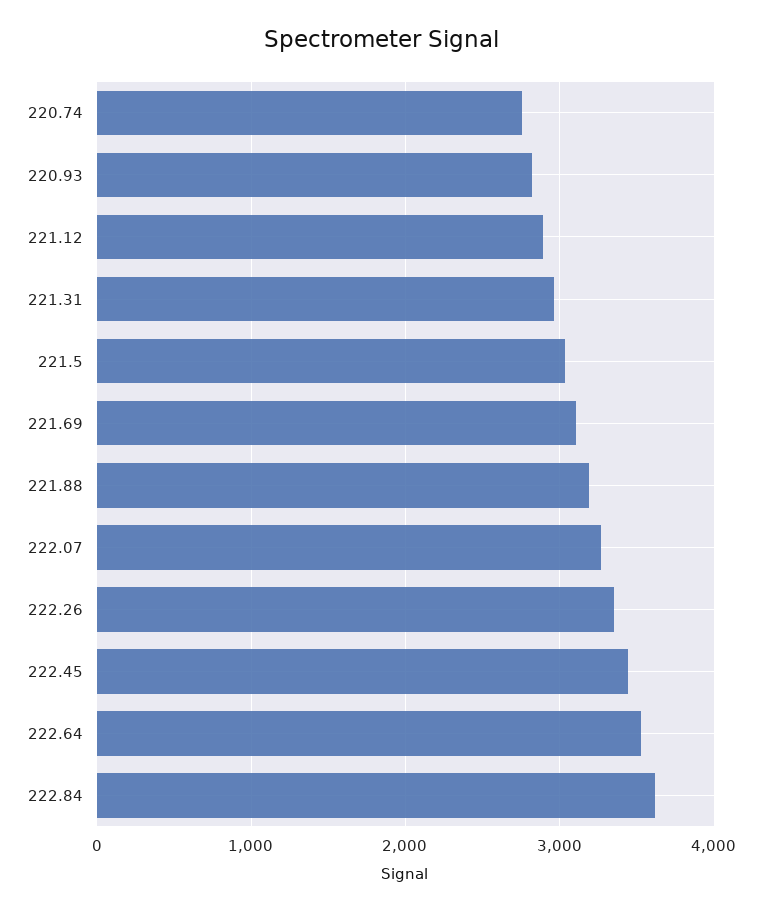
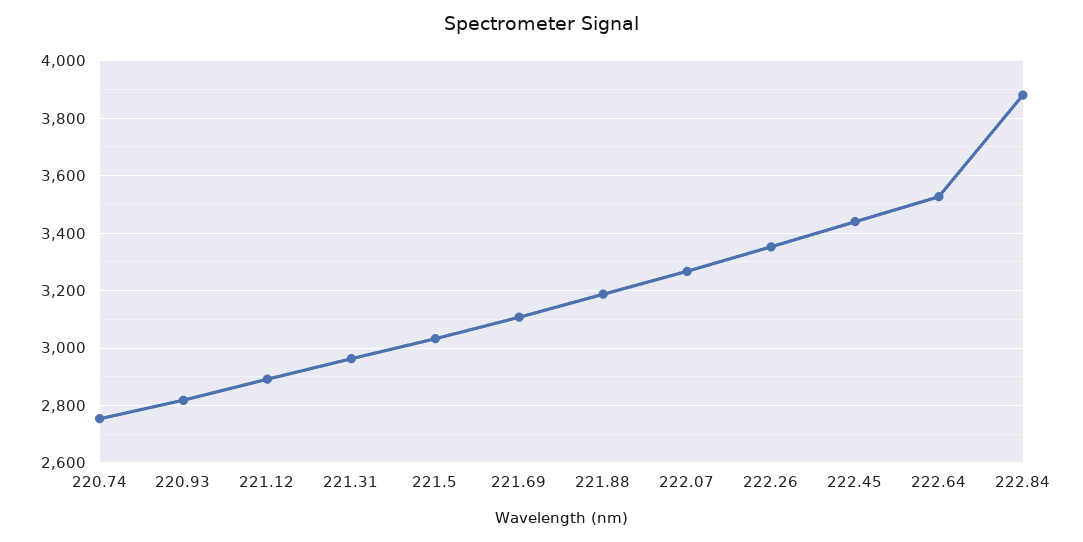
222.84: 3600 -> 3875

